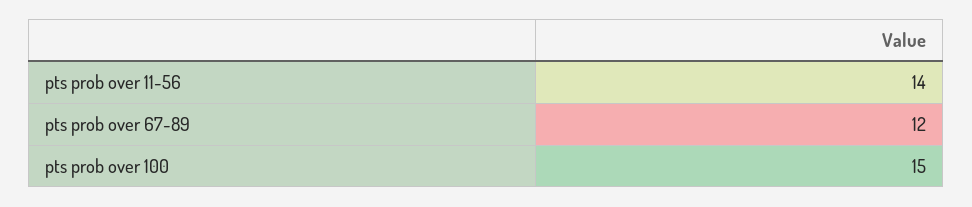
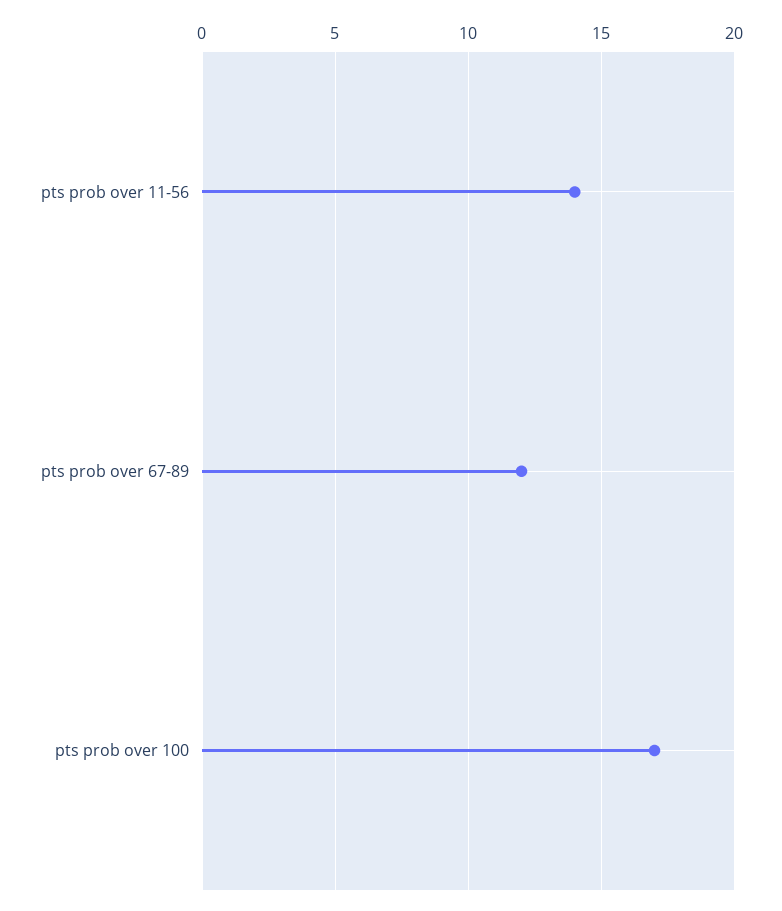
pts prob over 100: 15 -> 17

